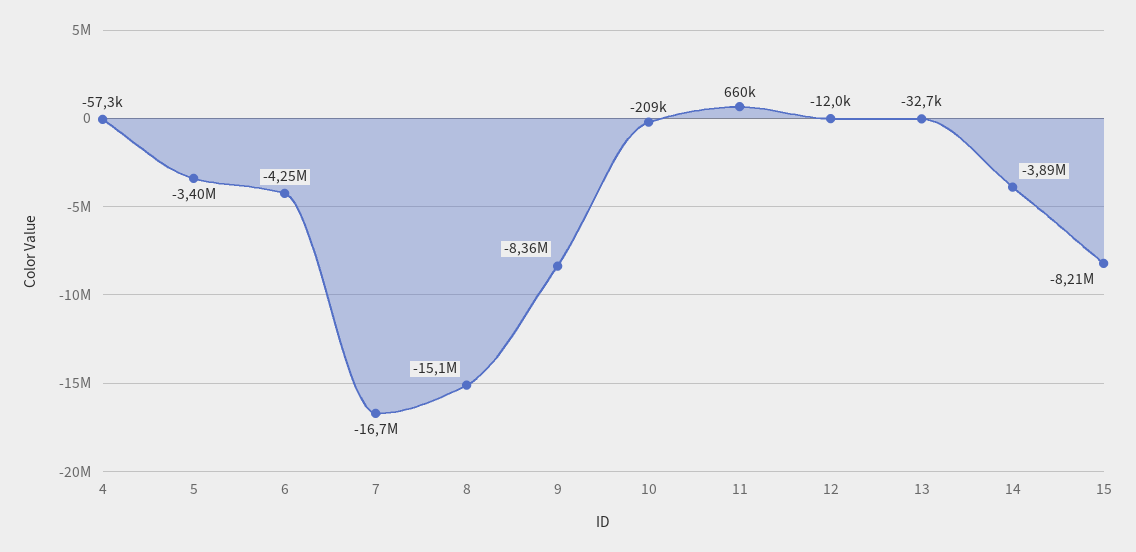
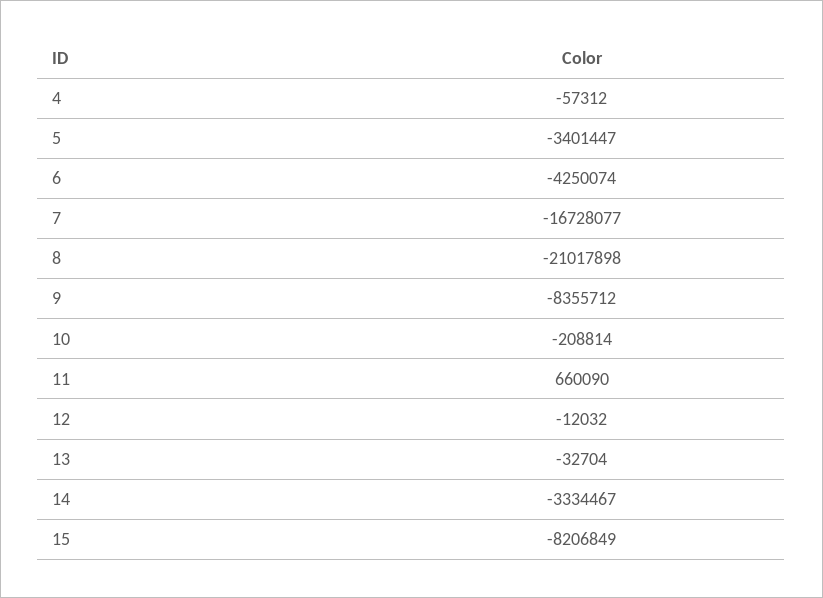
8: -15100000 -> -21017898
14: -3890000 -> -3334467

